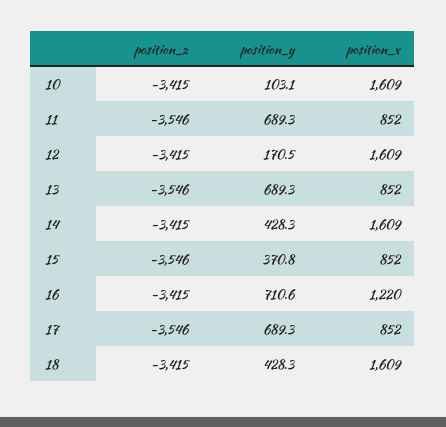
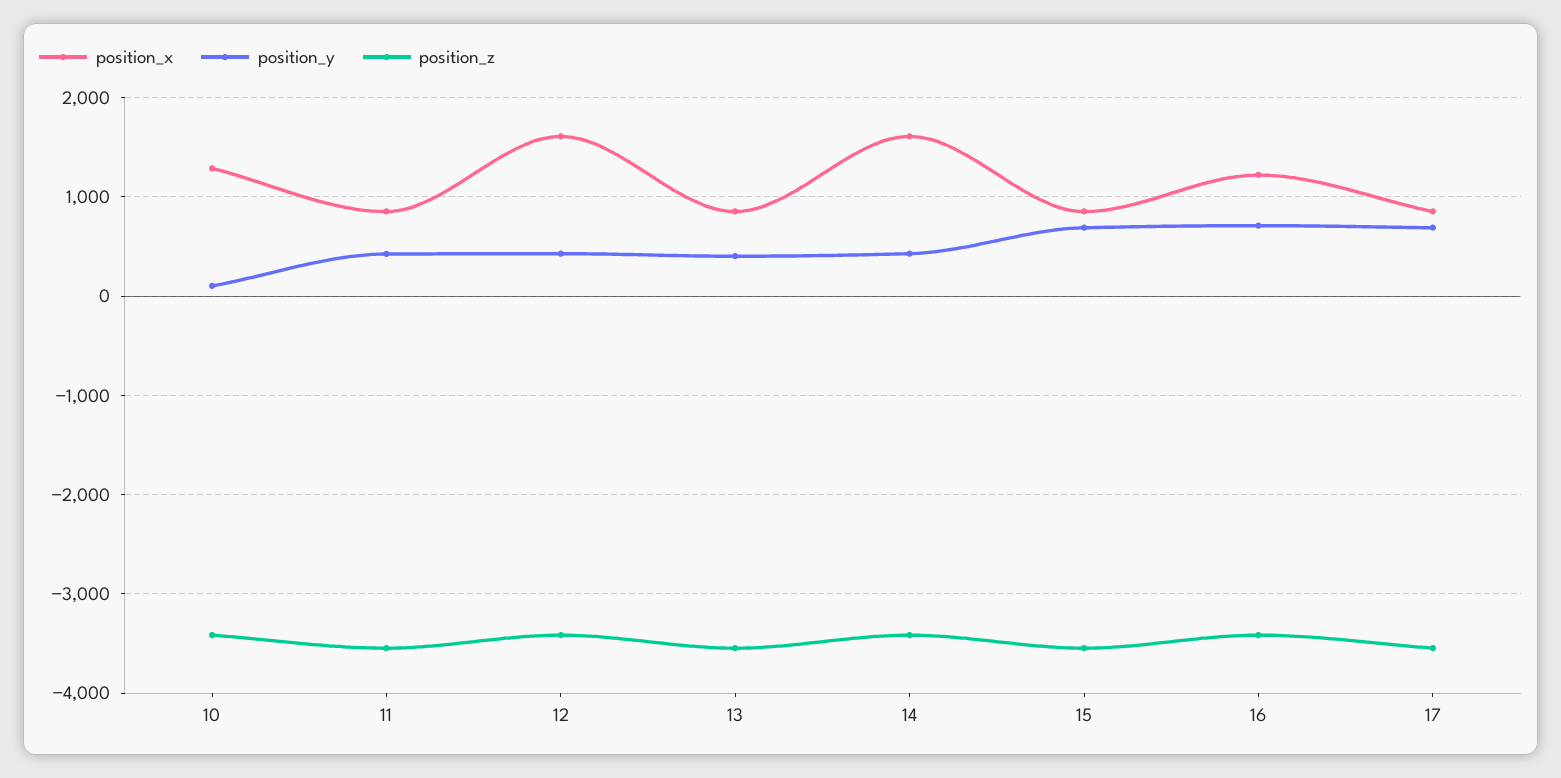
position_x, 10: 1609 -> 1300
position_y, 11: 689.3 -> 400
position_y, 12: 170.5 -> 400
position_y, 13: 689.3 -> 400
position_y, 15: 370.8 -> 700
position_z, 18: -3415 -> none
position_y, 18: 428.3 -> none
position_x, 18: 1609 -> none

